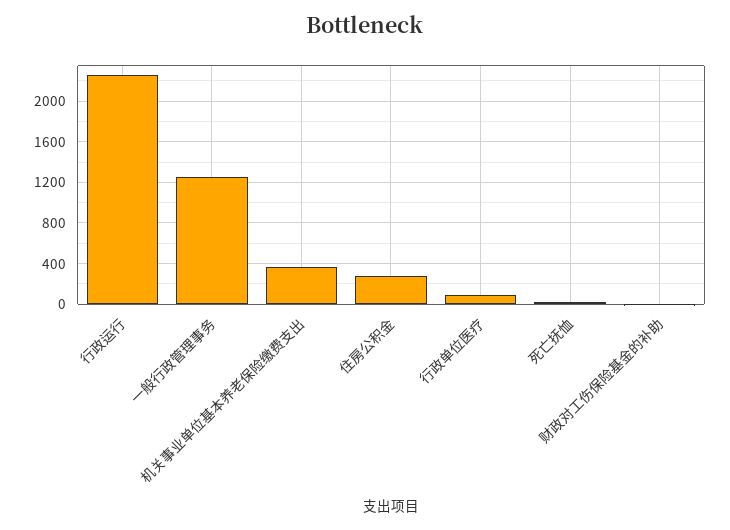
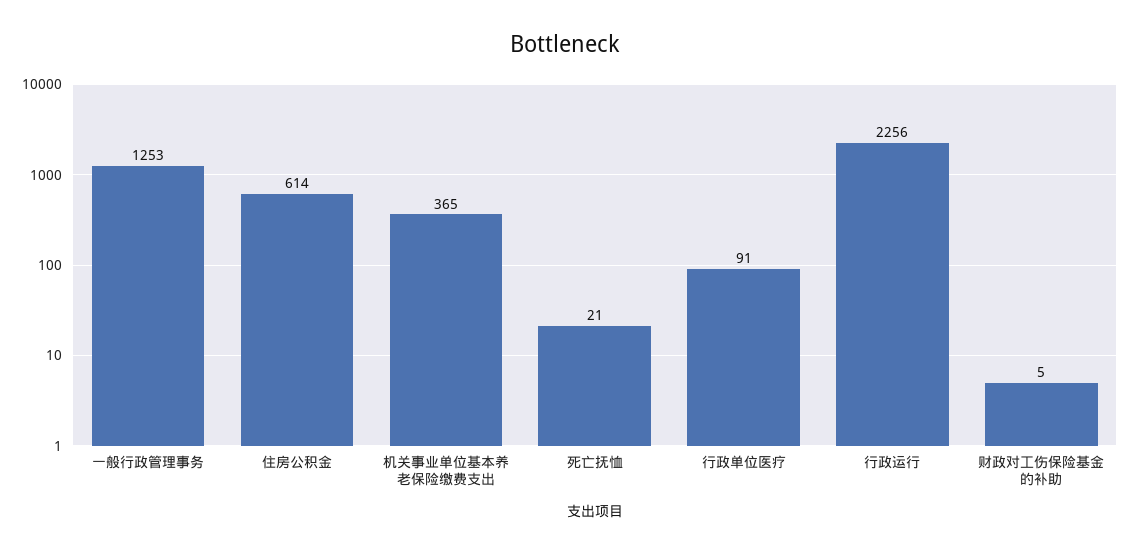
住房公积金: 300 -> 614

